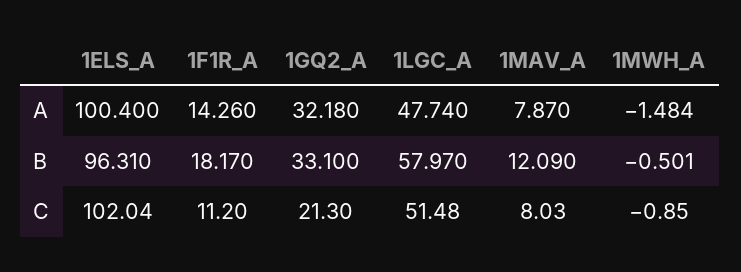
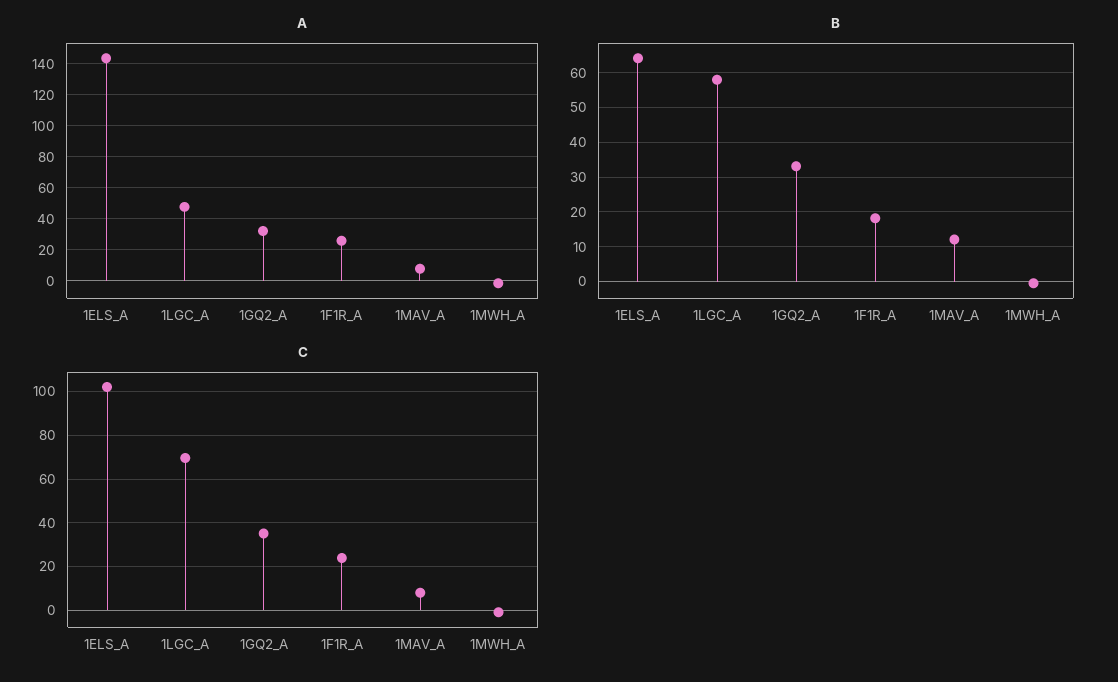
A, 1ELS_A: 100.4 -> 145
A, 1F1R_A: 14.26 -> 25
B, 1ELS_A: 96.31 -> 64
C, 1F1R_A: 11.2 -> 25
C, 1GQ2_A: 21.3 -> 35
C, 1LGC_A: 51.48 -> 70

